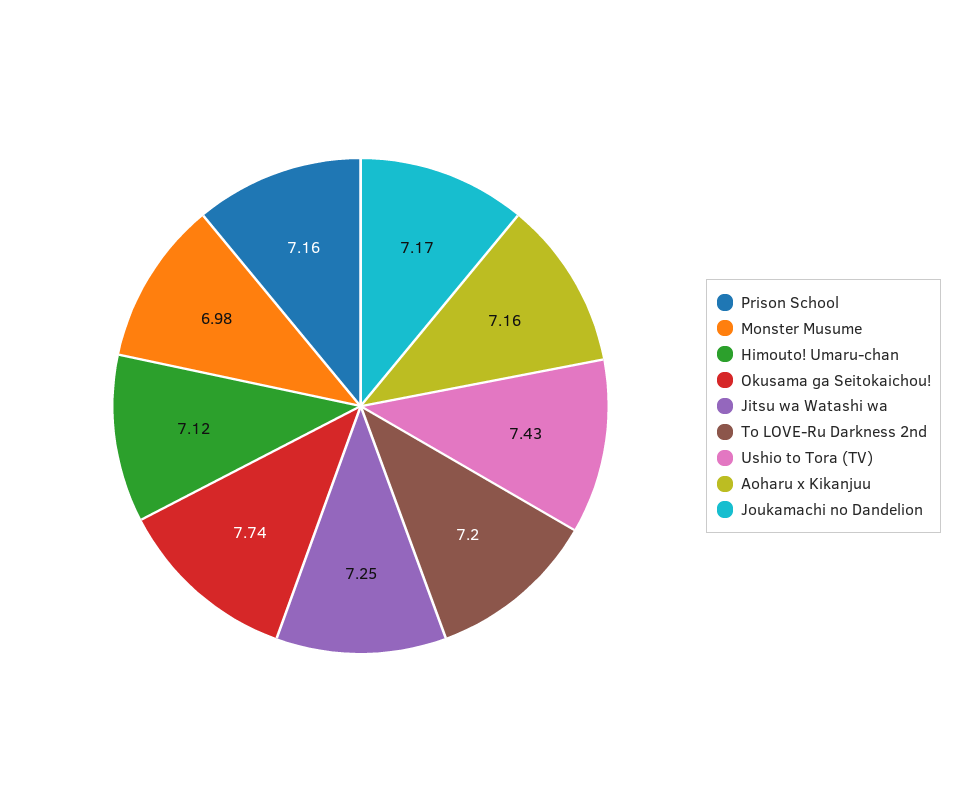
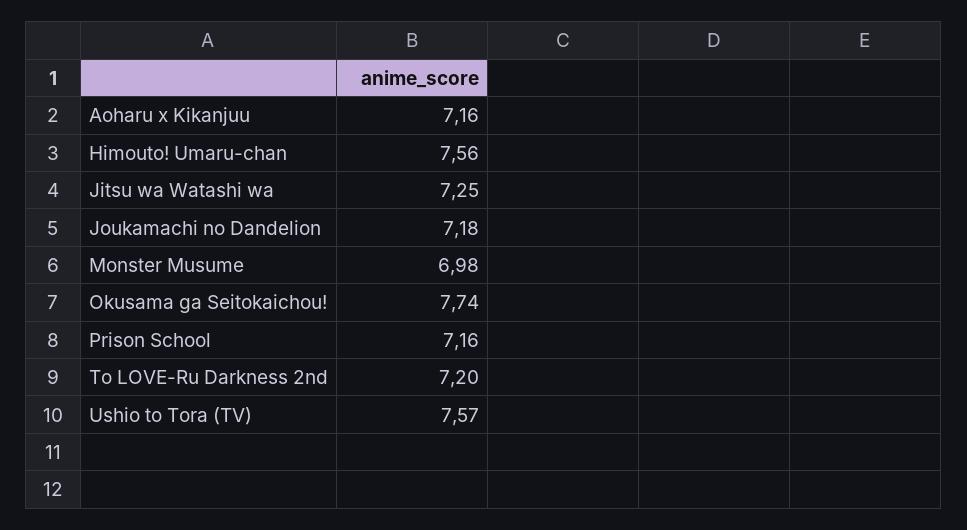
Himouto! Umaru-chan: 7.12 -> 7.56
Ushio to Tora (TV): 7.43 -> 7.57
Joukamachi no Dandelion: 7.17 -> 7.18

